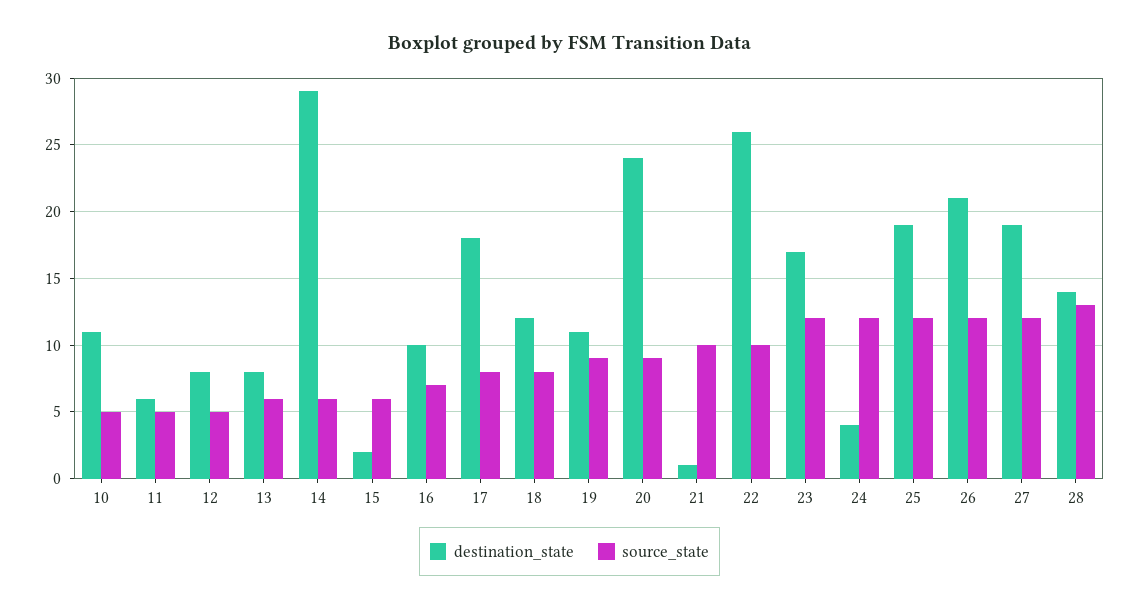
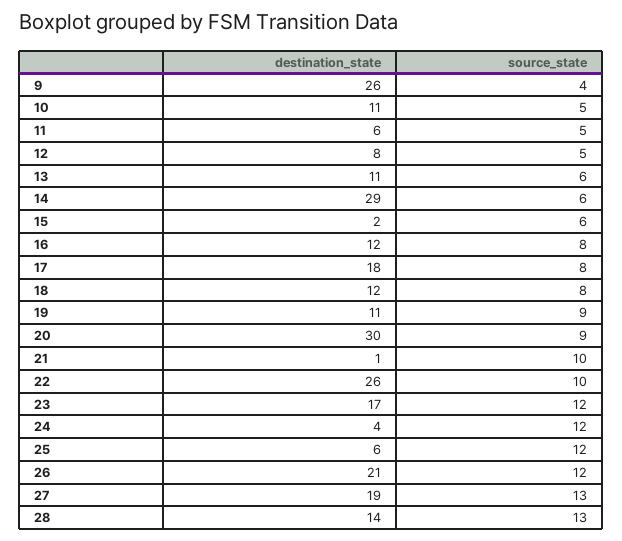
destination_state, 13: 8 -> 11
destination_state, 16: 10 -> 12
source_state, 16: 7 -> 8
destination_state, 20: 24 -> 30
destination_state, 25: 19 -> 6
source_state, 27: 12 -> 13
destination_state, 9: none -> 26
source_state, 9: none -> 4

